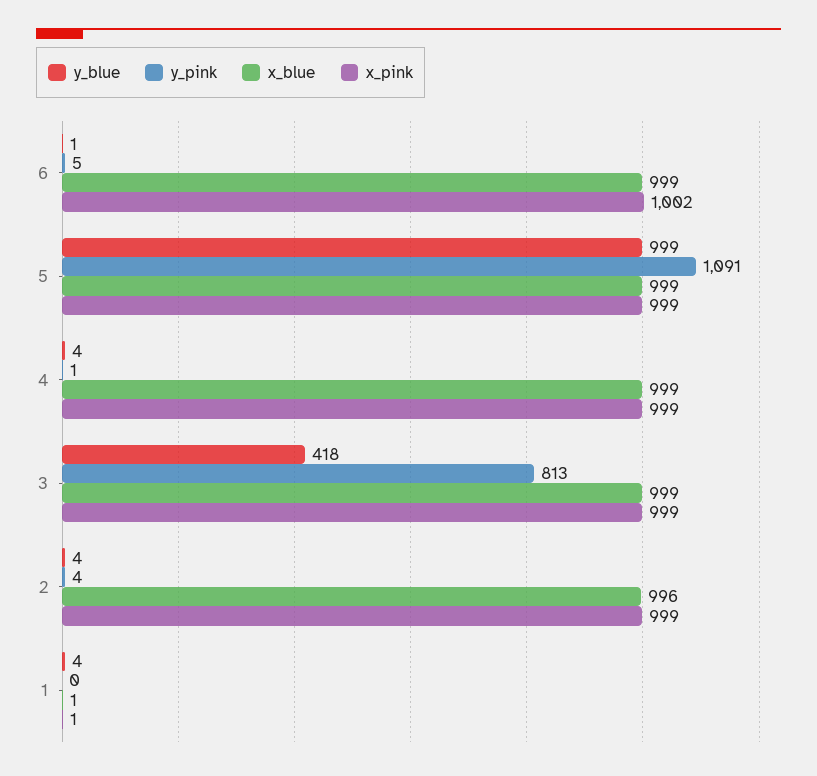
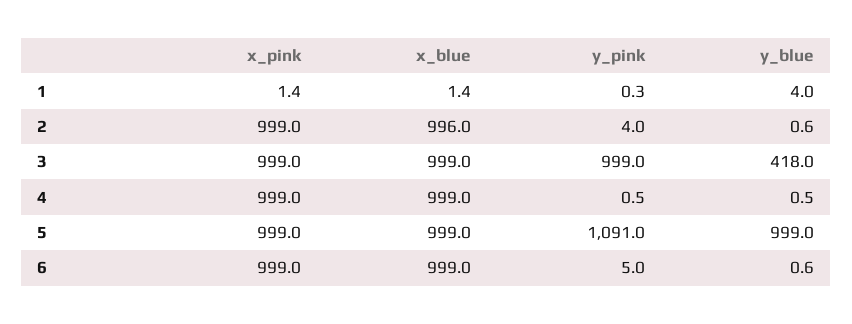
x_pink, 6: 1002 -> 999
y_blue, 4: 4 -> 0.5
y_pink, 3: 813 -> 999
y_blue, 2: 4 -> 0.6

